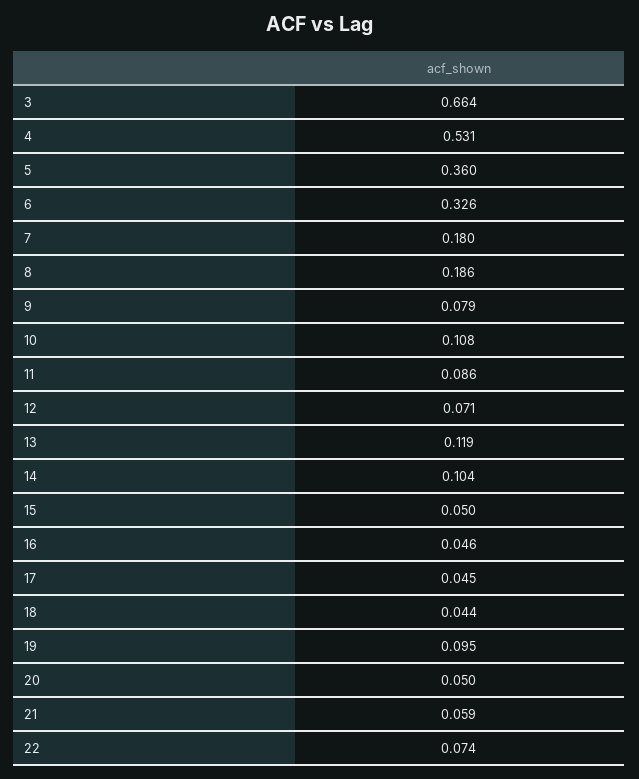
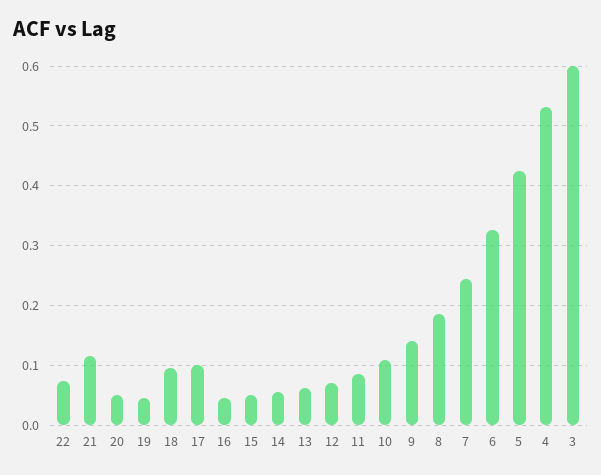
3: 0.664 -> 0.6
5: 0.36 -> 0.42
7: 0.18 -> 0.24
9: 0.079 -> 0.14
13: 0.119 -> 0.06
14: 0.104 -> 0.06
17: 0.045 -> 0.1
18: 0.044 -> 0.1
19: 0.095 -> 0.04
21: 0.059 -> 0.12

